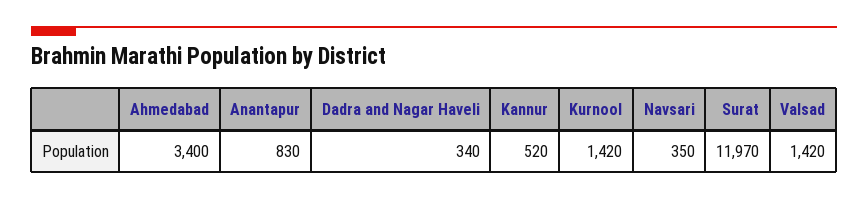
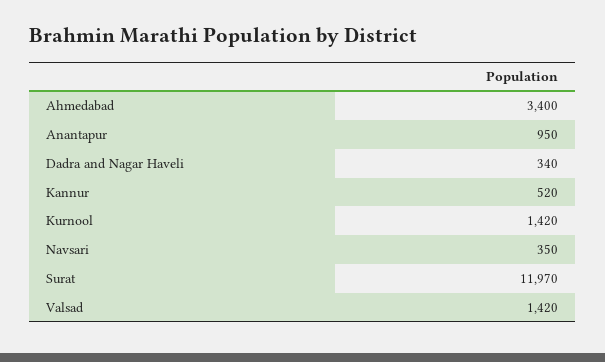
Anantapur: 830 -> 950

